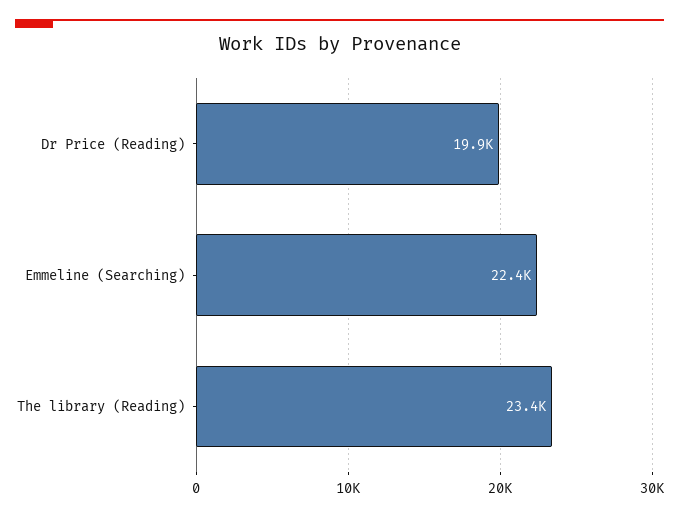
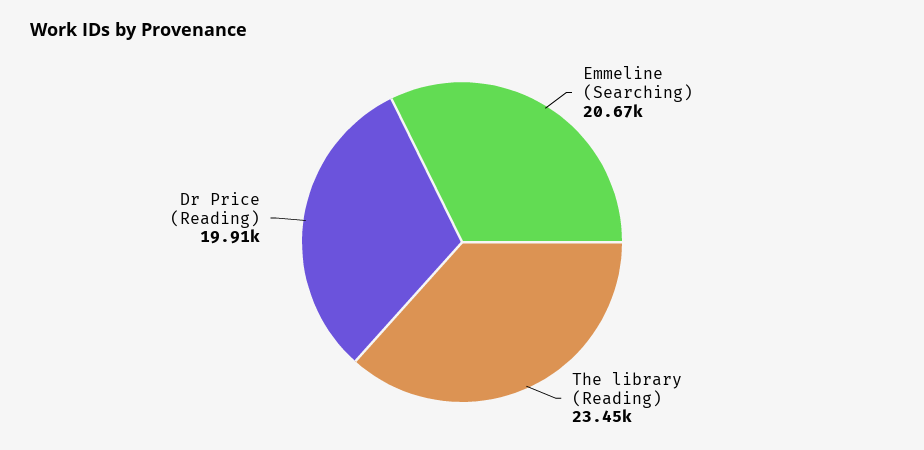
Emmeline (Searching): 22400 -> 20670

